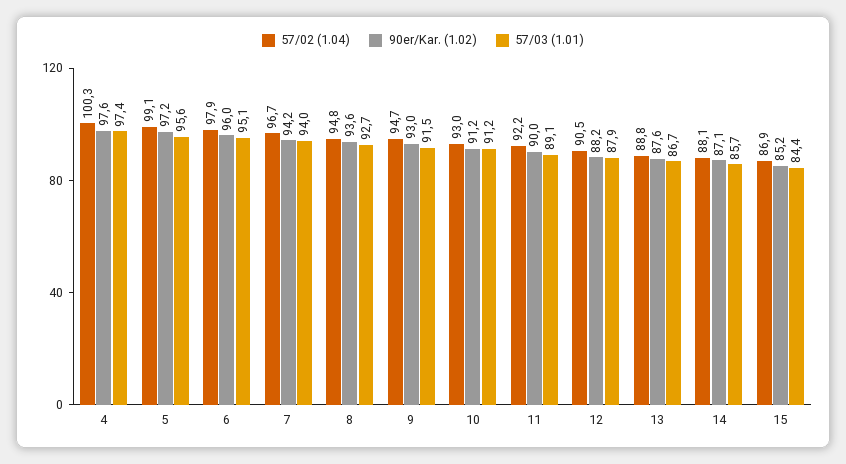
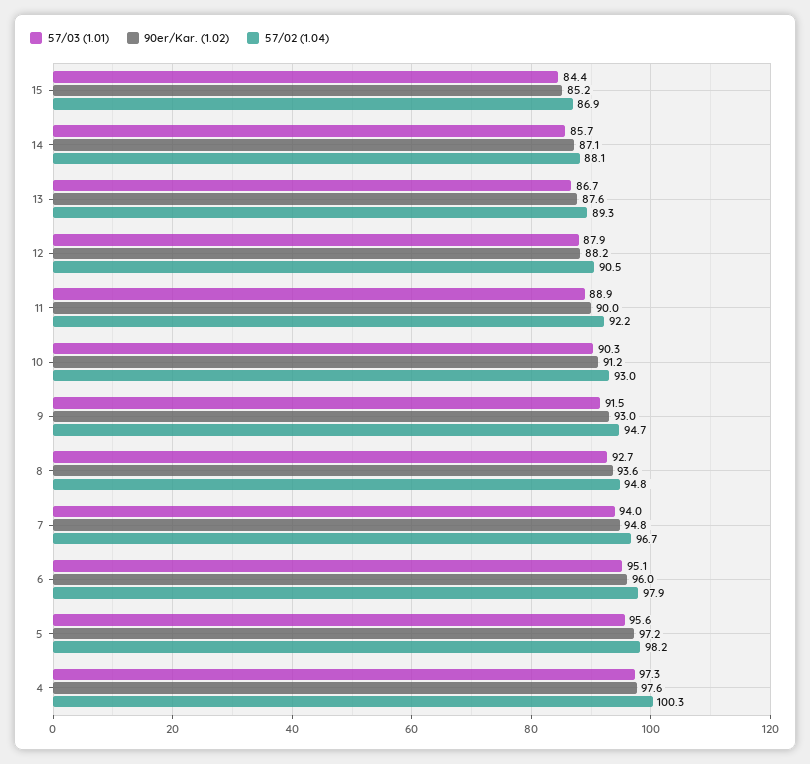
57/03 (1.01), 4: 97.4 -> 97.3
57/02 (1.04), 5: 99.1 -> 98.2
90er/Kar. (1.02), 7: 94.2 -> 94.8
57/03 (1.01), 10: 91.2 -> 90.3
57/03 (1.01), 11: 89.1 -> 88.9
57/02 (1.04), 13: 88.8 -> 89.3

